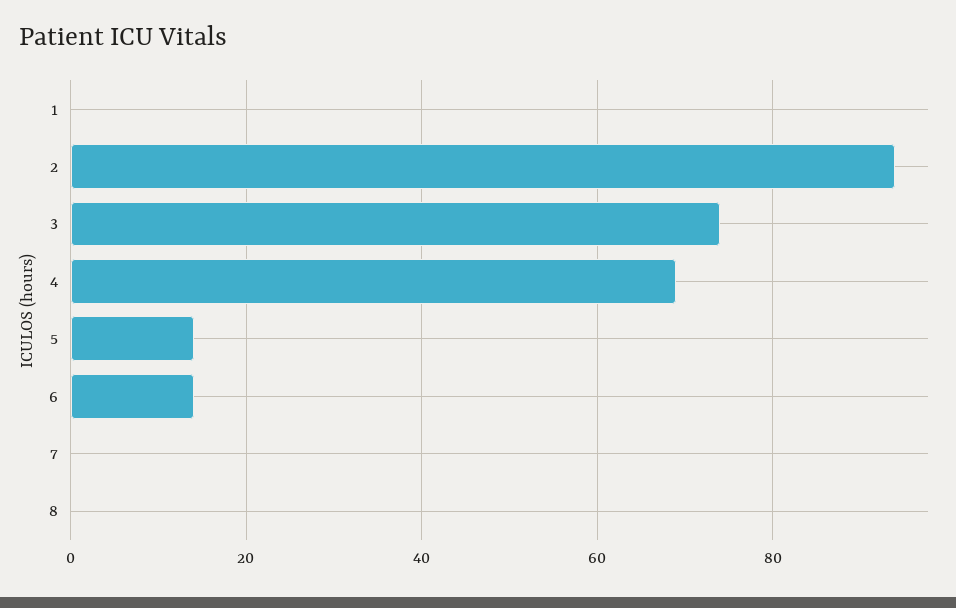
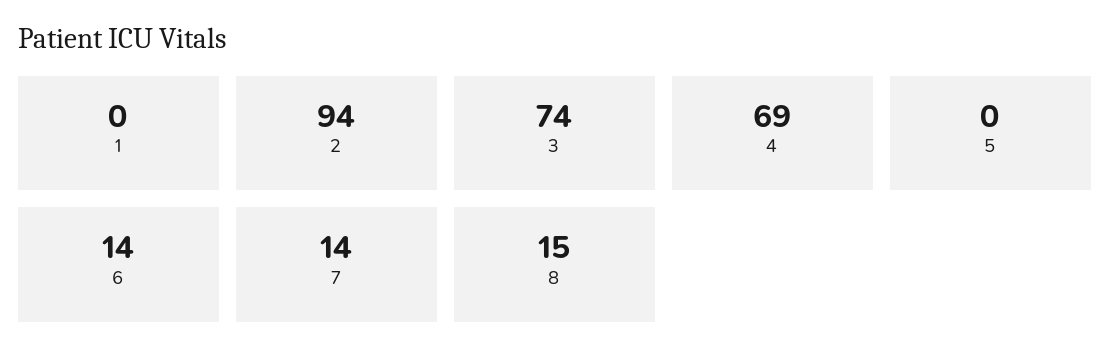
5: 15 -> 0
7: 0 -> 14
8: 0 -> 15

